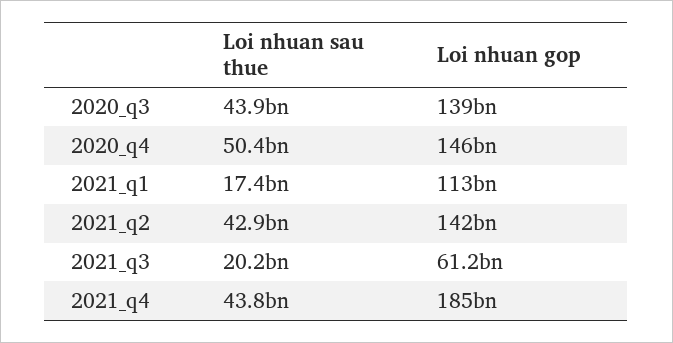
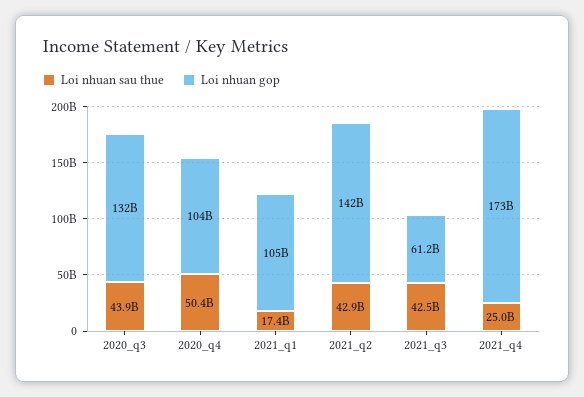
Loi nhuan gop, 2020_q3: 139000000000 -> 132000000000
Loi nhuan gop, 2020_q4: 146000000000 -> 104000000000
Loi nhuan gop, 2021_q1: 113000000000 -> 105000000000
Loi nhuan sau thue, 2021_q3: 20200000000 -> 42500000000
Loi nhuan sau thue, 2021_q4: 43800000000 -> 25000000000
Loi nhuan gop, 2021_q4: 185000000000 -> 173000000000

